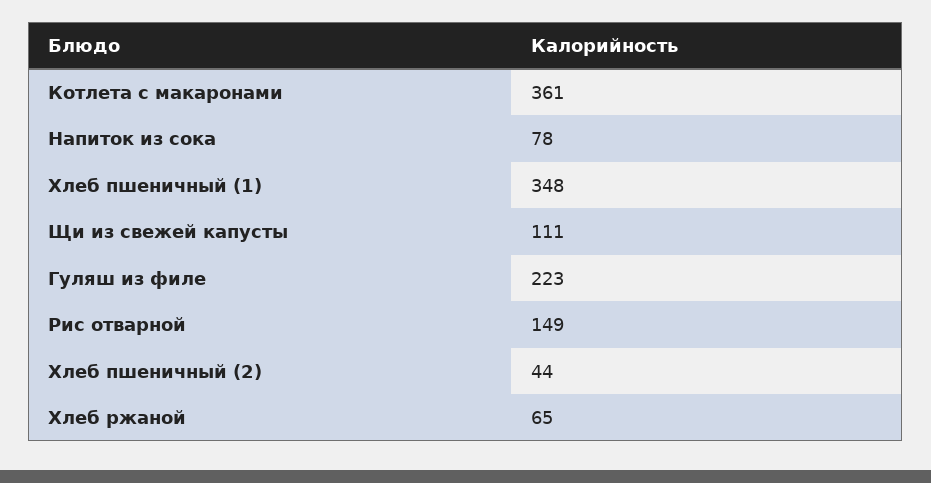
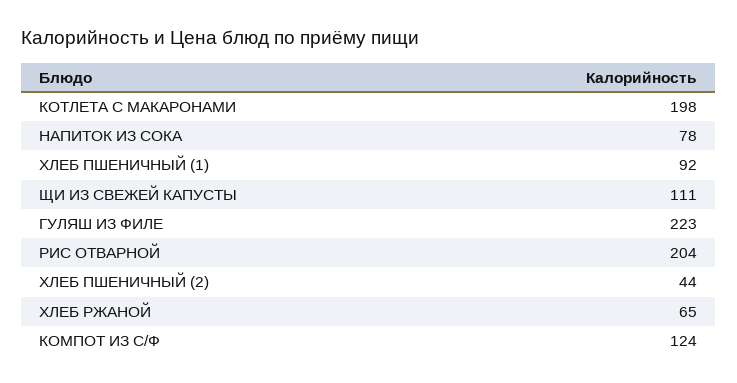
Котлета с макаронами: 361 -> 198
Хлеб пшеничный (1): 348 -> 92
Рис отварной: 149 -> 204
КОМПОТ ИЗ С/Ф: none -> 124

